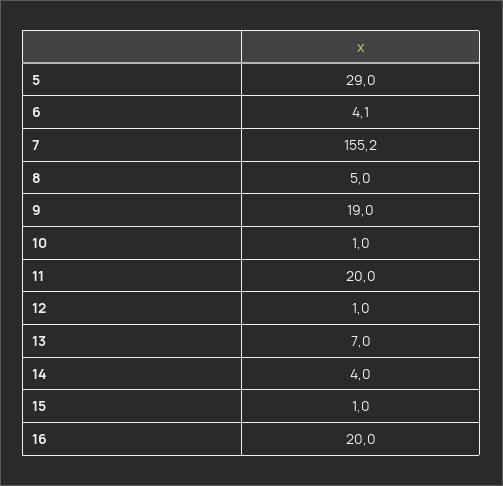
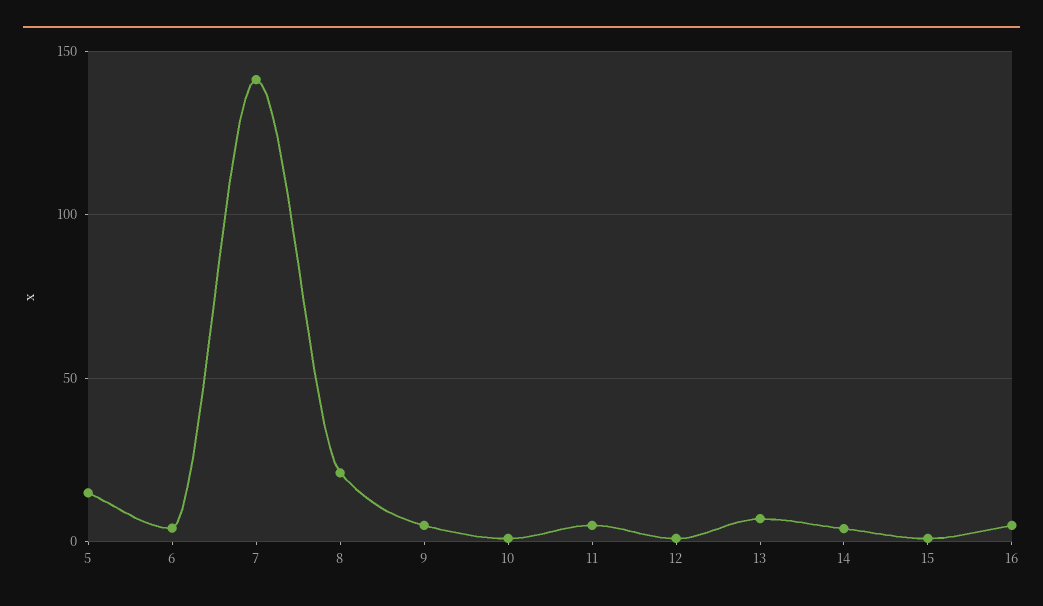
5: 29 -> 15
7: 155.2 -> 140
8: 5 -> 20
9: 19 -> 5
11: 20 -> 5
16: 20 -> 5

